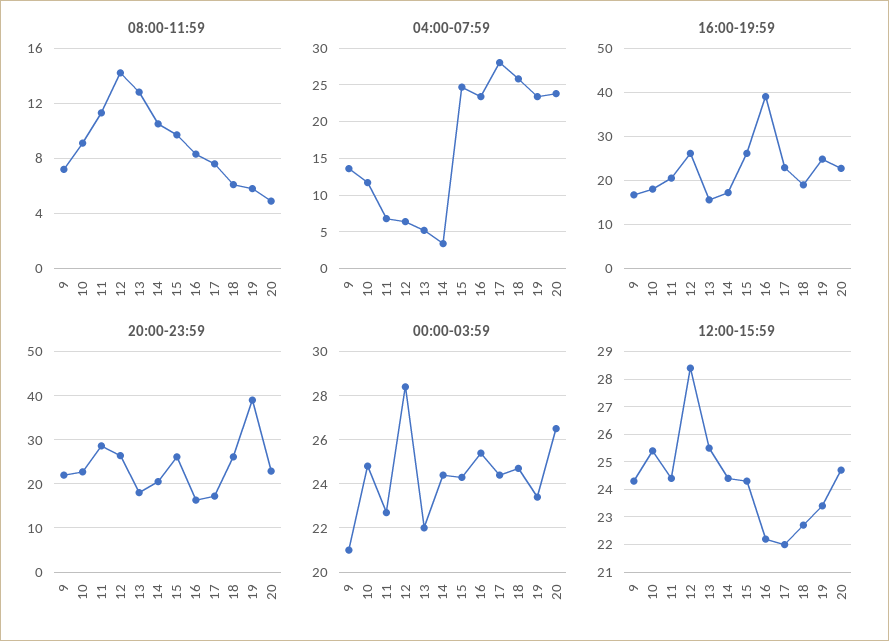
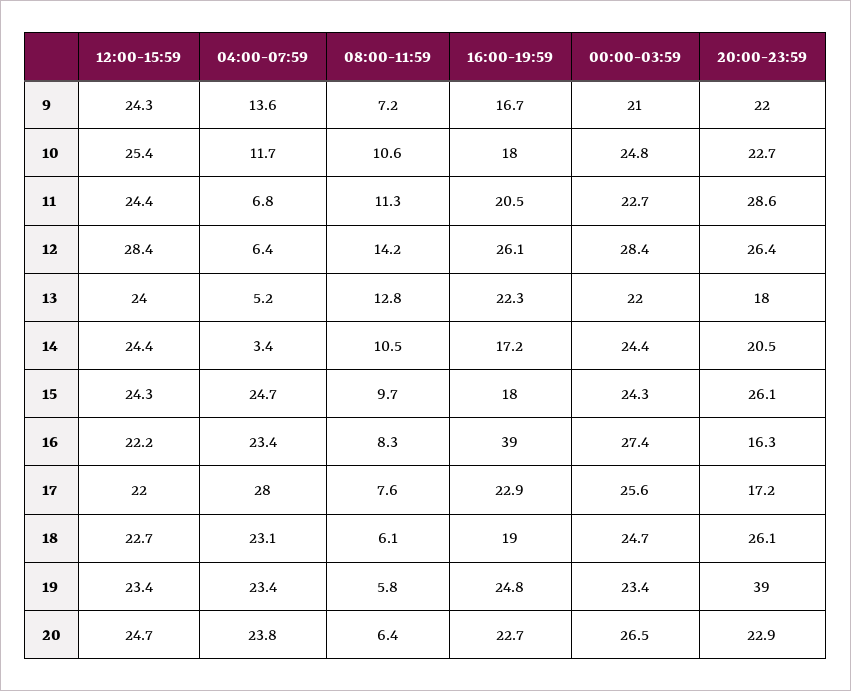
08:00-11:59, 10: 9 -> 10.6
08:00-11:59, 20: 5 -> 6.4
04:00-07:59, 18: 26 -> 23.1
16:00-19:59, 13: 16 -> 22.3
16:00-19:59, 15: 26 -> 18
00:00-03:59, 16: 25.5 -> 27.4
00:00-03:59, 17: 24.5 -> 25.6
12:00-15:59, 13: 25.5 -> 24

